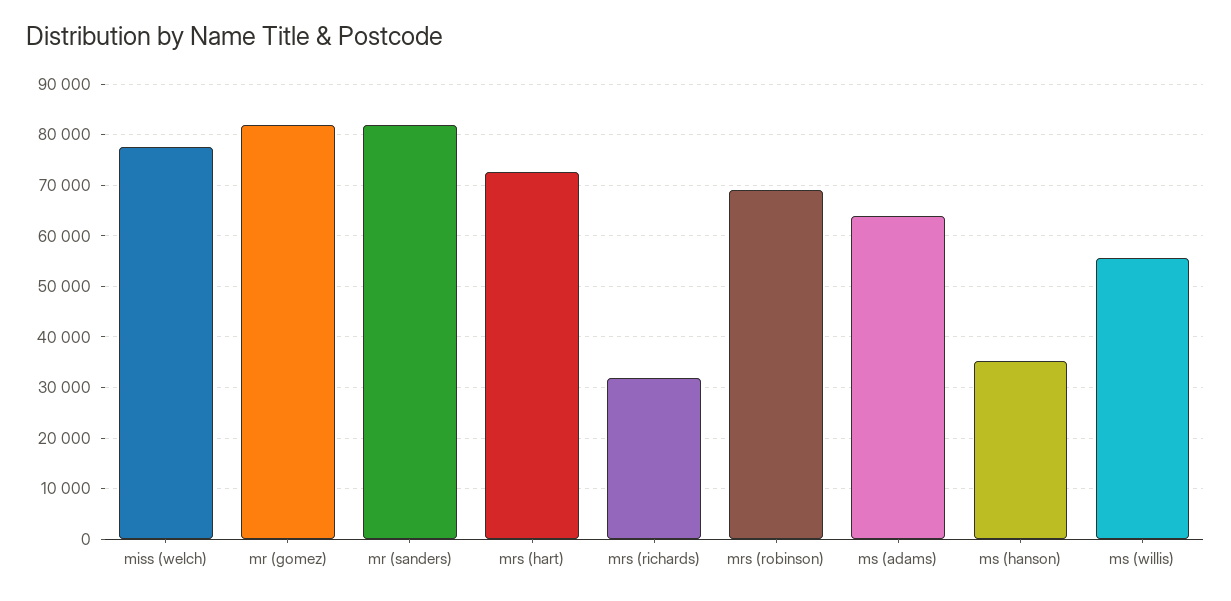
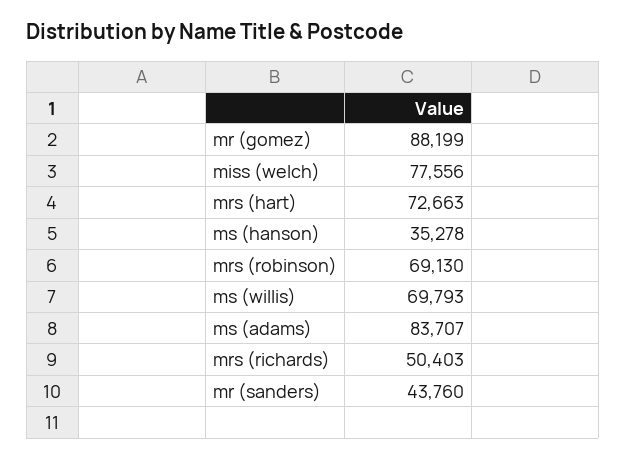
mr (gomez): 82000 -> 88199
mr (sanders): 82000 -> 43760
mrs (richards): 32000 -> 50403
ms (adams): 64000 -> 83707
ms (willis): 56000 -> 69793

